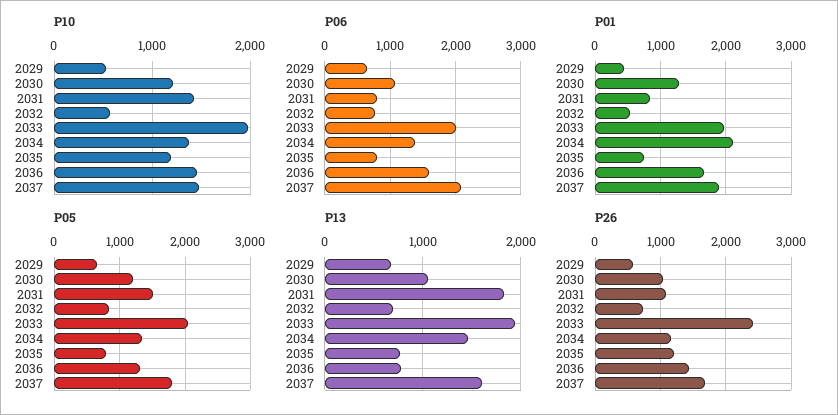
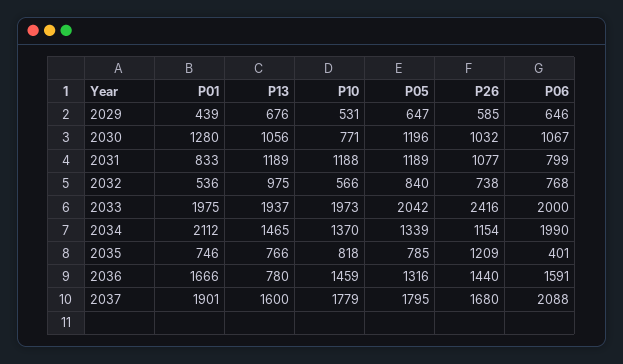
P10, 2030: 1200 -> 771
P10, 2031: 1400 -> 1188
P10, 2035: 1200 -> 818
P10, 2037: 1500 -> 1779
P06, 2034: 1400 -> 1990
P06, 2035: 800 -> 401
P05, 2031: 1500 -> 1189
P13, 2031: 1800 -> 1189
P13, 2032: 700 -> 975

